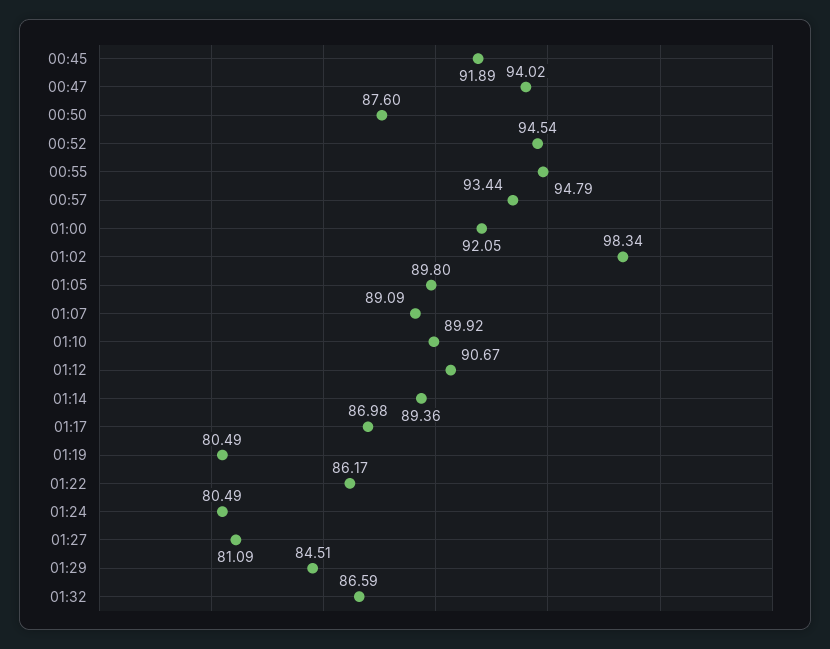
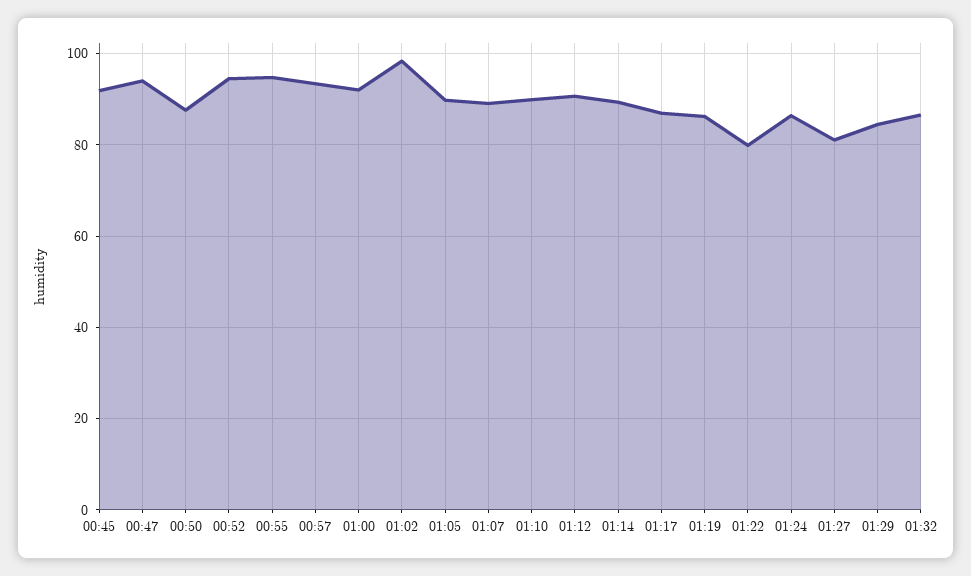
01:19: 80.49 -> 86
01:22: 86.17 -> 80
01:24: 80.49 -> 86

